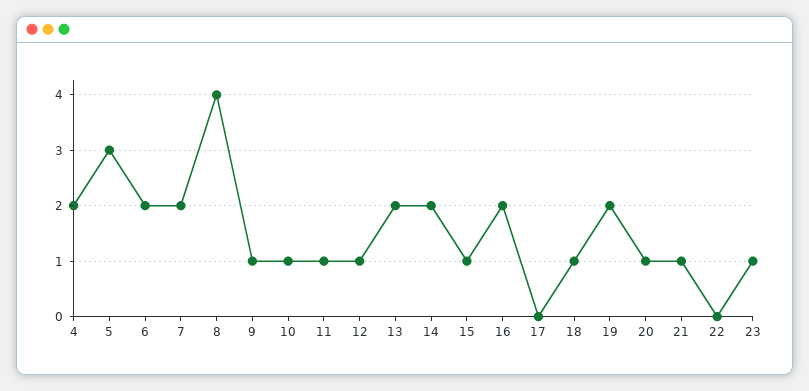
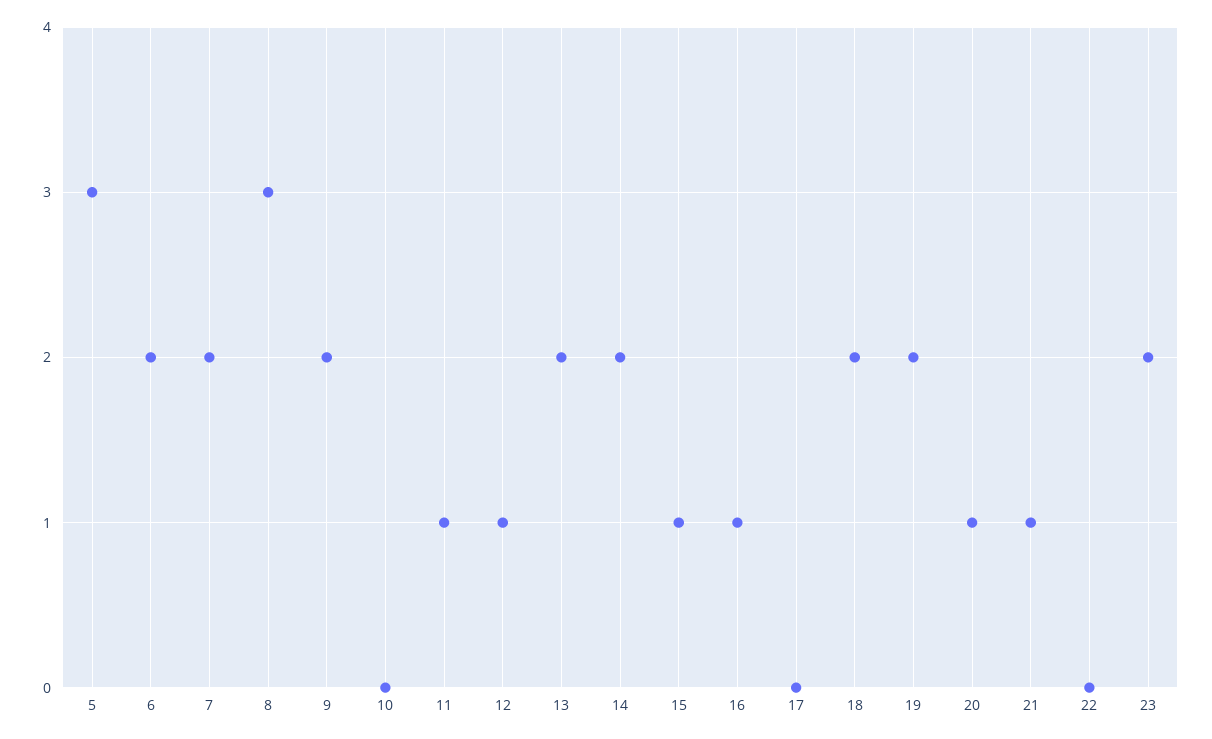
4: 2 -> none
8: 4 -> 3
9: 1 -> 2
10: 1 -> 0
16: 2 -> 1
18: 1 -> 2
23: 1 -> 2

